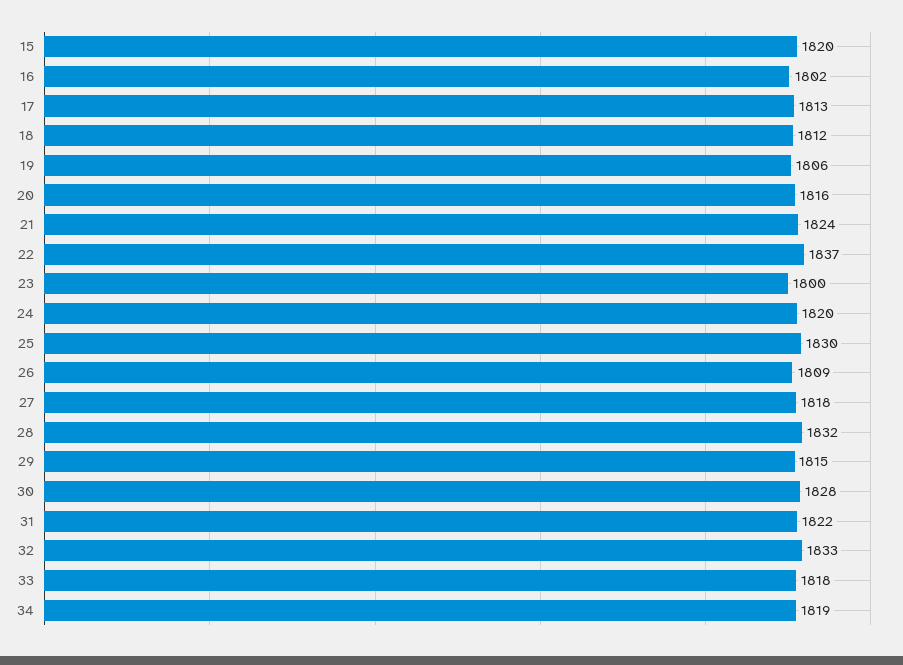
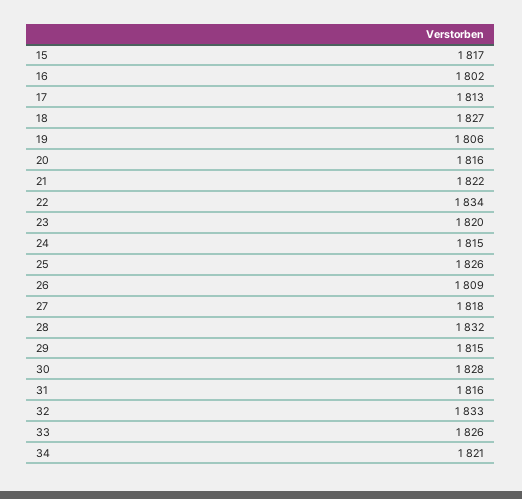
15: 1820 -> 1817
18: 1812 -> 1827
21: 1824 -> 1822
22: 1837 -> 1834
23: 1800 -> 1820
24: 1820 -> 1815
25: 1830 -> 1826
31: 1822 -> 1816
33: 1818 -> 1826
34: 1819 -> 1821

